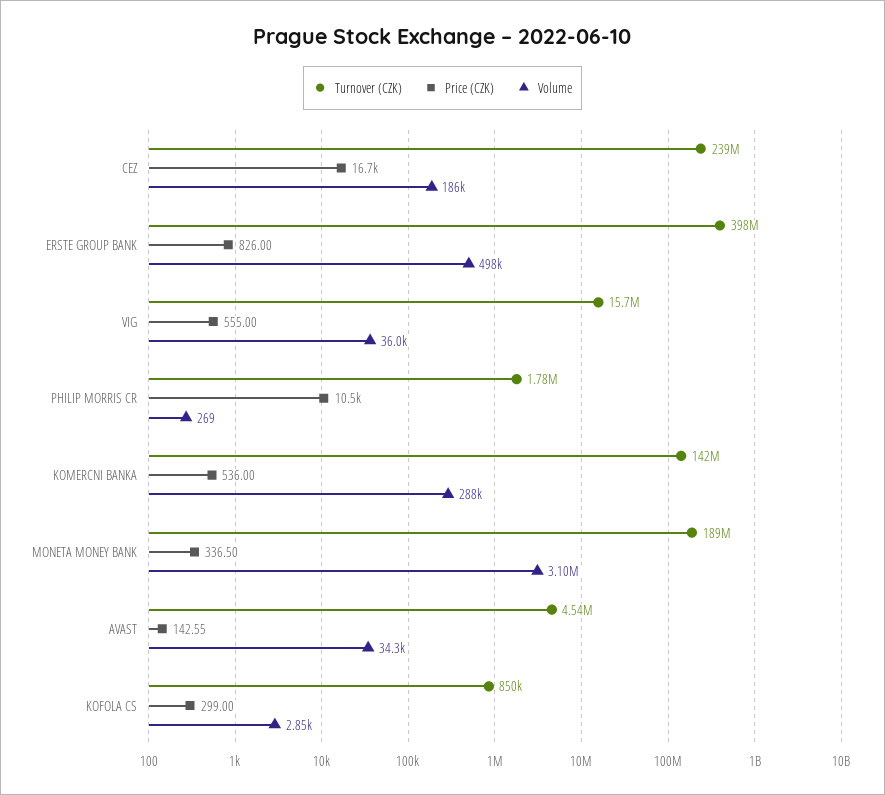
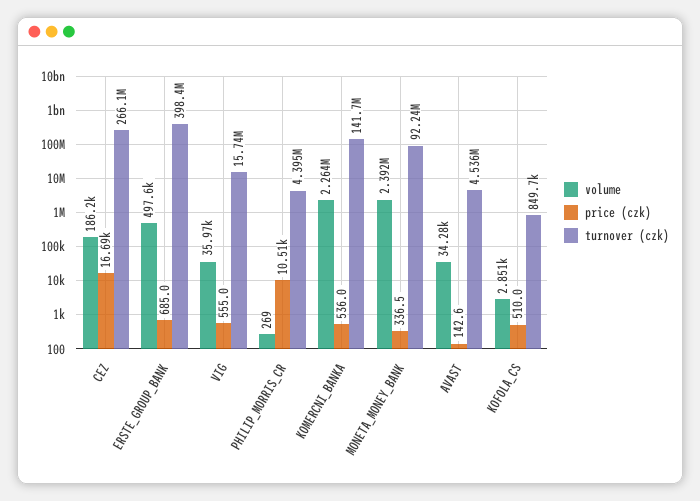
Turnover (CZK), CEZ: 239000000 -> 266100000
Price (CZK), ERSTE GROUP BANK: 826 -> 685
Turnover (CZK), PHILIP MORRIS CR: 1780000 -> 4395000
Volume, KOMERCNI BANKA: 288000 -> 2264000
Turnover (CZK), MONETA MONEY BANK: 189000000 -> 92240000
Volume, MONETA MONEY BANK: 3100000 -> 2392000
Price (CZK), KOFOLA CS: 299 -> 510

